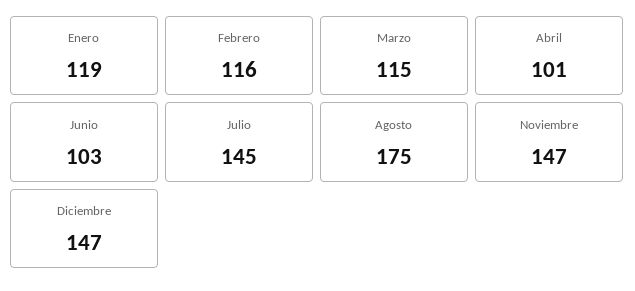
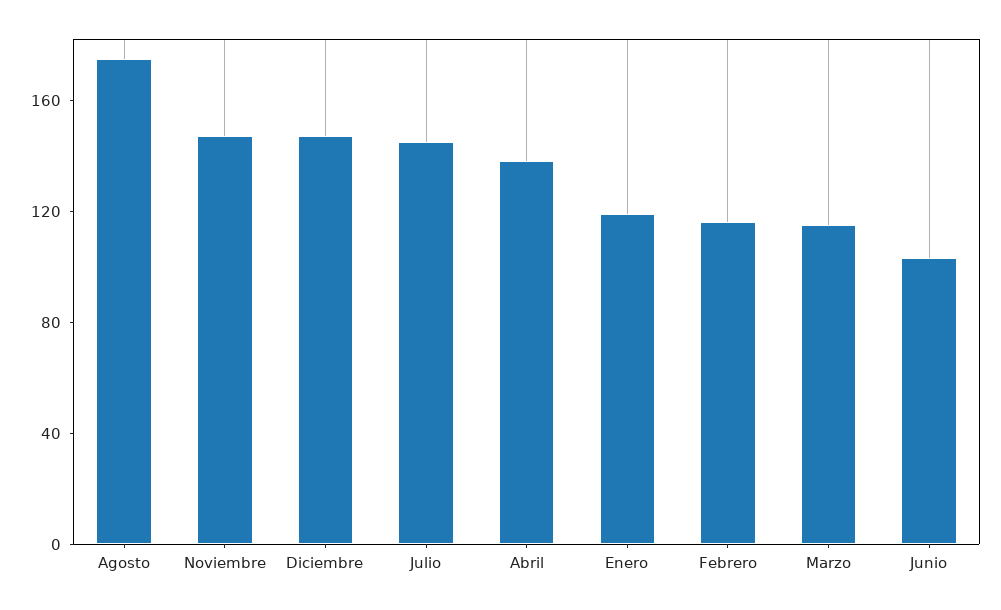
Abril: 101 -> 140

